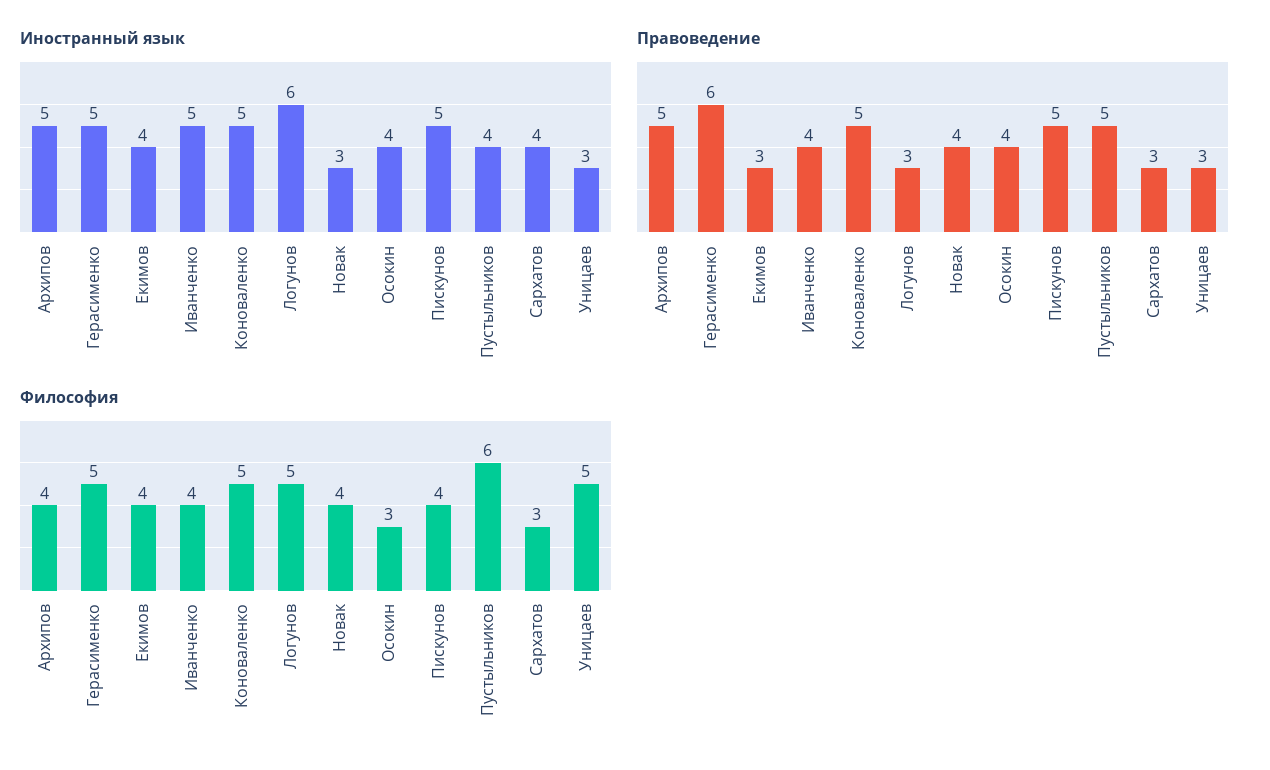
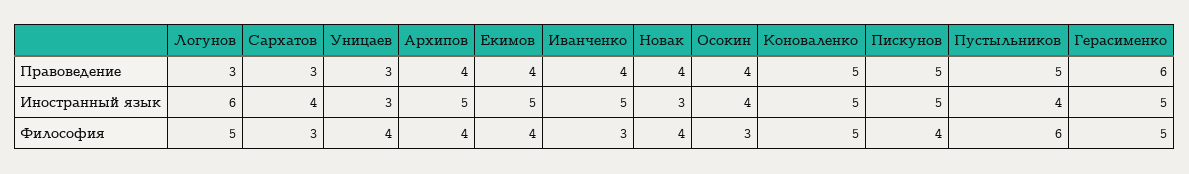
Иностранный язык, Екимов: 4 -> 5
Правоведение, Архипов: 5 -> 4
Правоведение, Екимов: 3 -> 4
Философия, Иванченко: 4 -> 3
Философия, Уницаев: 5 -> 4

